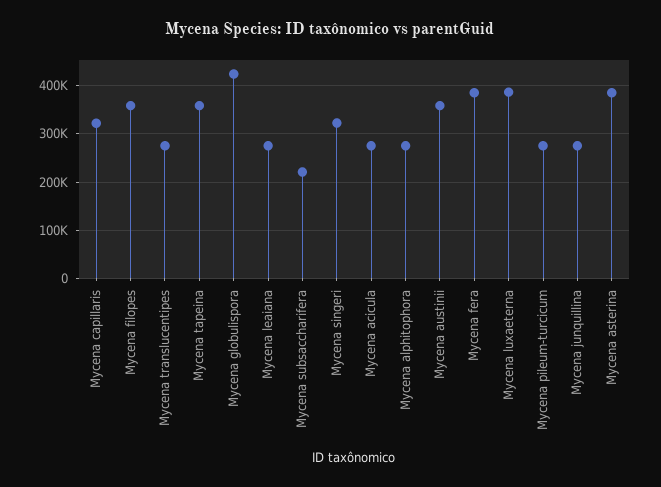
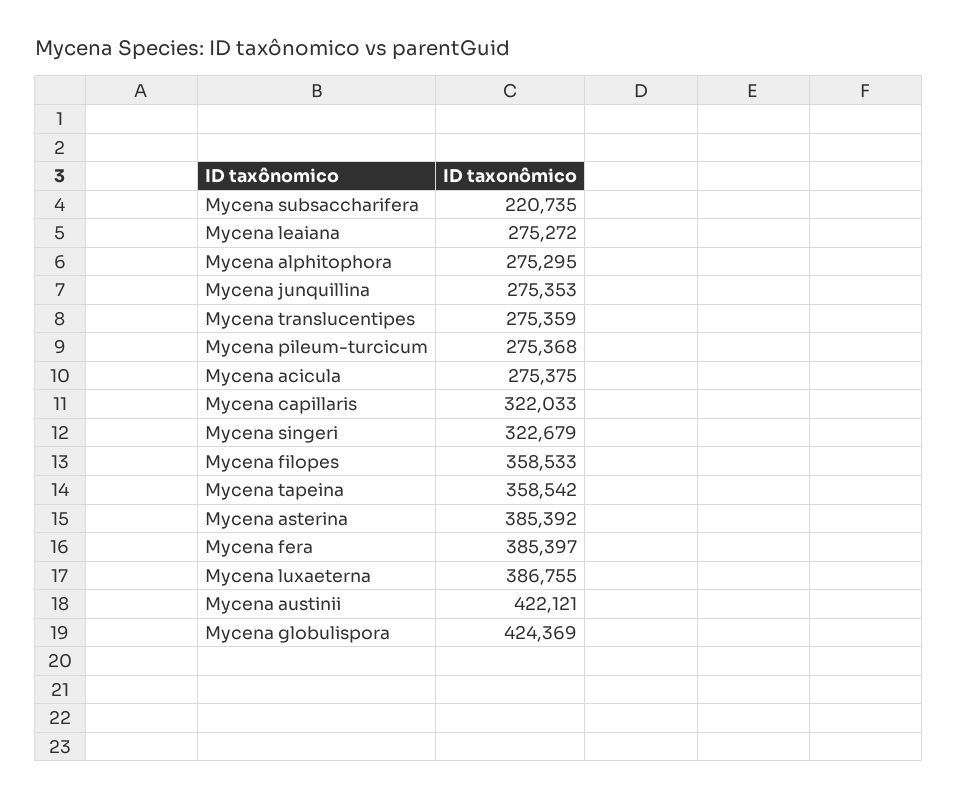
Mycena austinii: 360000 -> 422121

